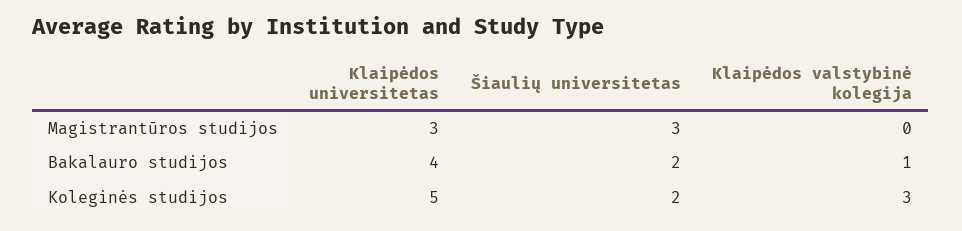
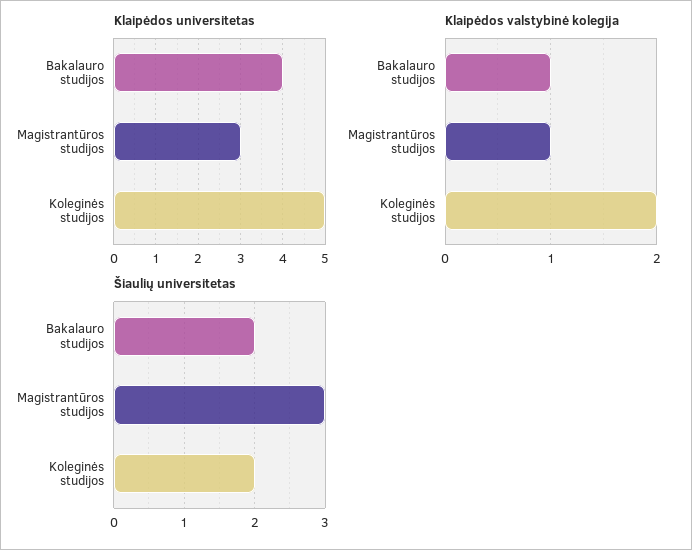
Klaipėdos valstybinė kolegija, Magistrantūros studijos: 0 -> 1
Klaipėdos valstybinė kolegija, Koleginės studijos: 3 -> 2

